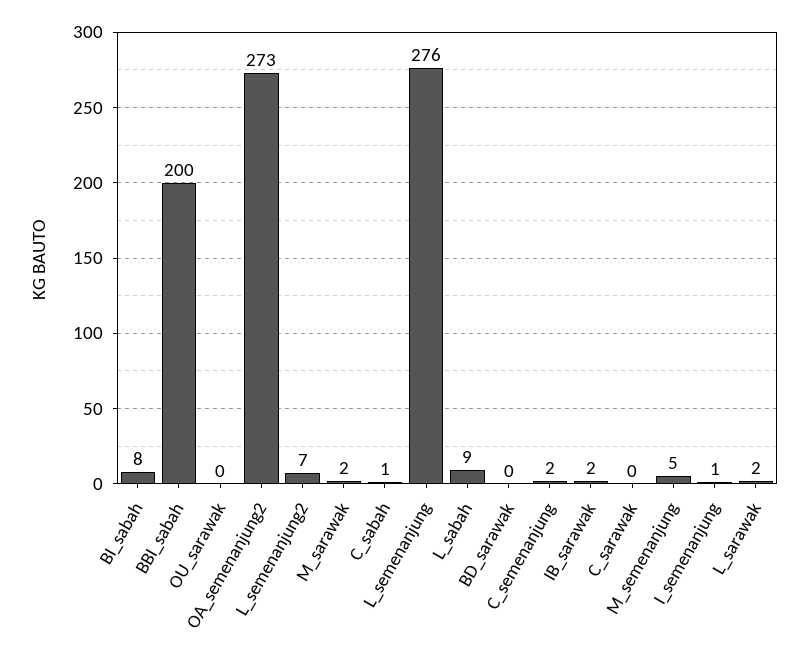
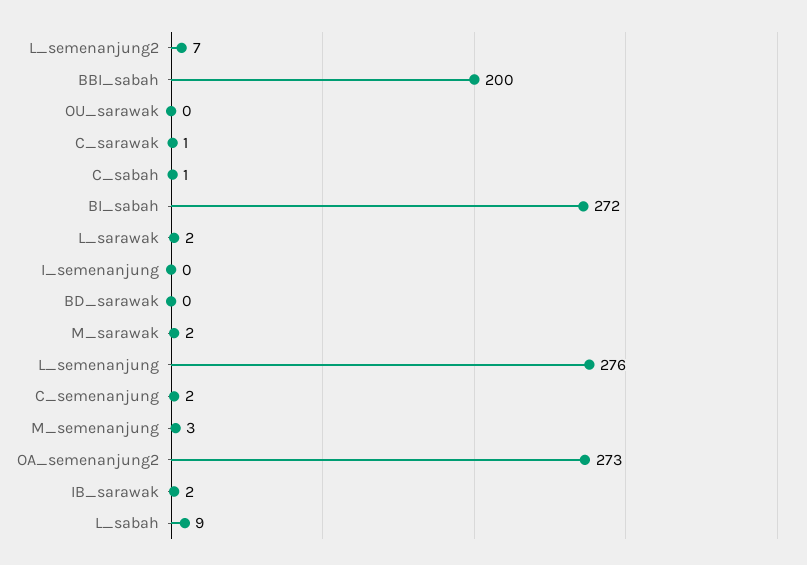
BI_sabah: 8 -> 272
C_sarawak: 0 -> 1
M_semenanjung: 5 -> 3
I_semenanjung: 1 -> 0

